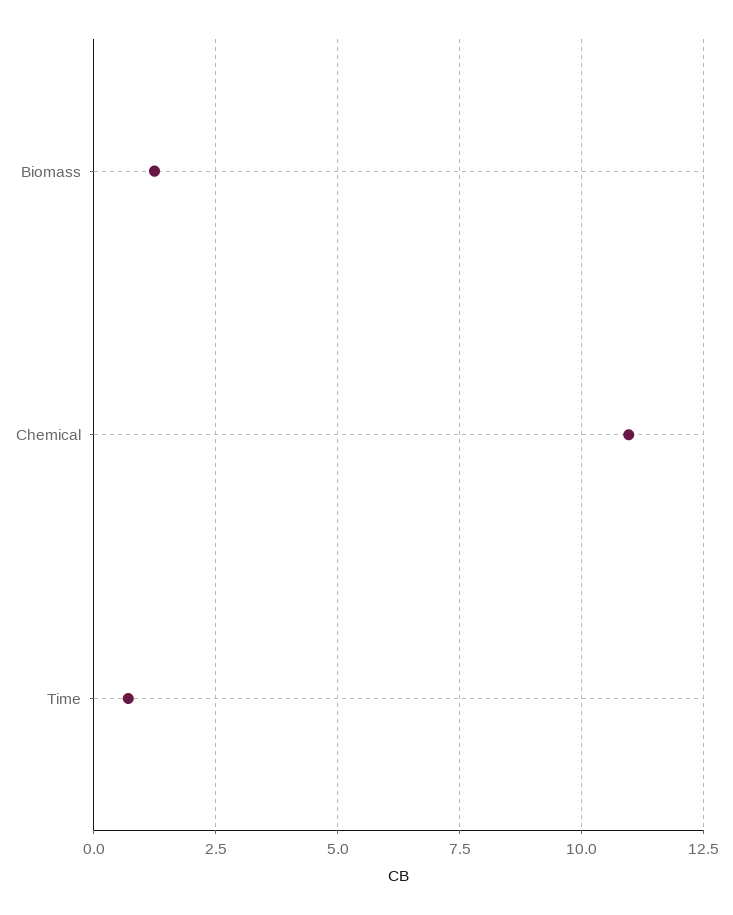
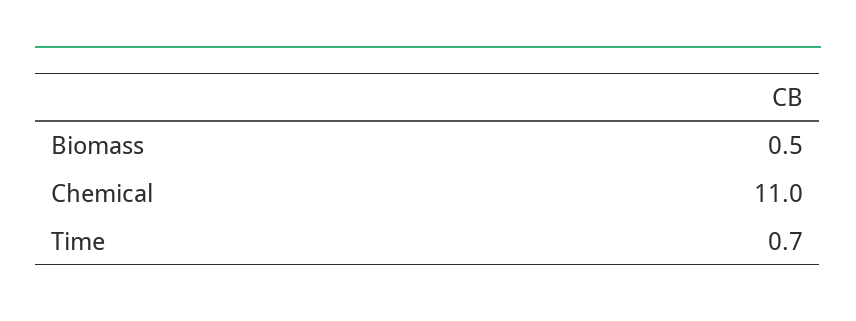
Biomass: 1.25 -> 0.5

